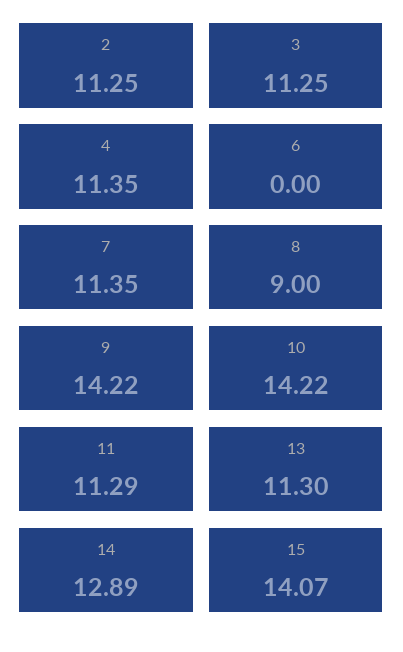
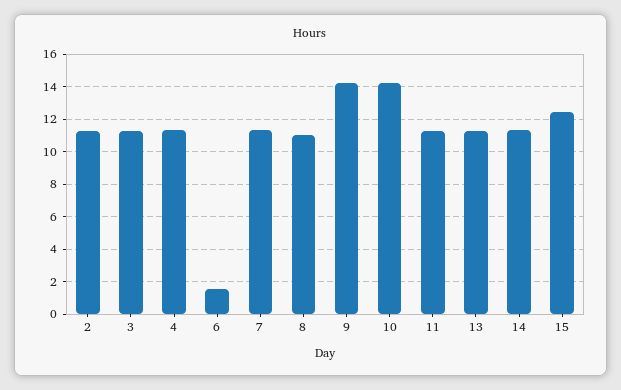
6: 0 -> 1.5
8: 9 -> 11
14: 12.89 -> 11.5
15: 14.07 -> 12.5

